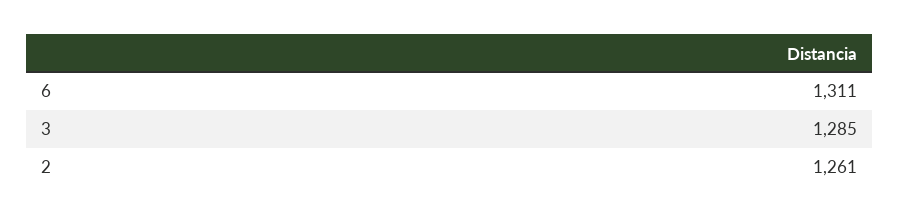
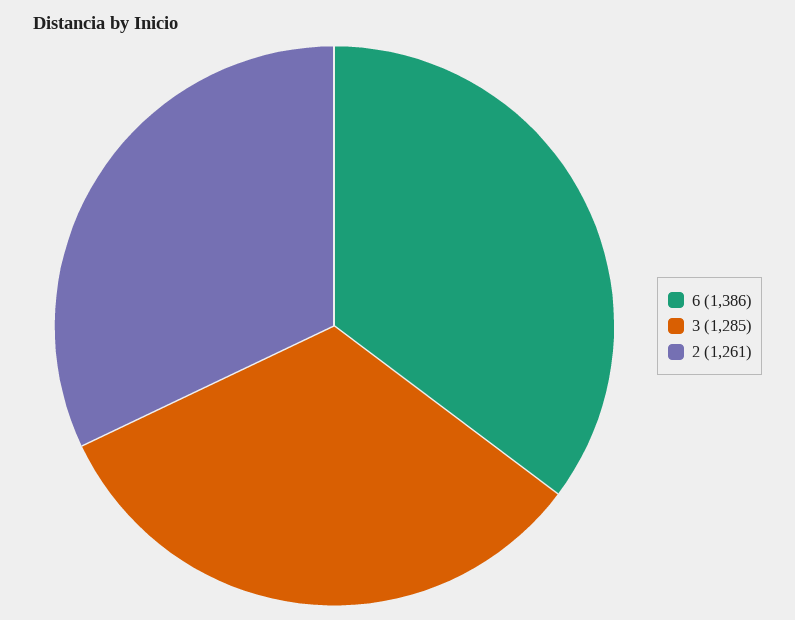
6: 1311 -> 1386

